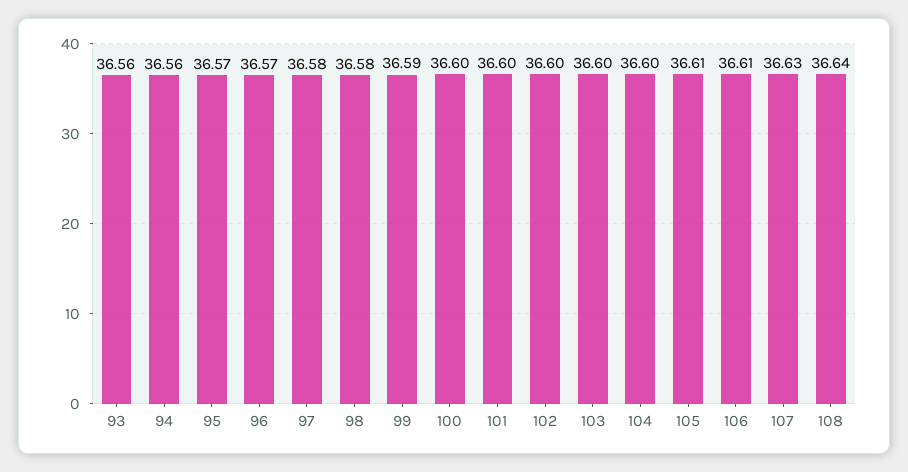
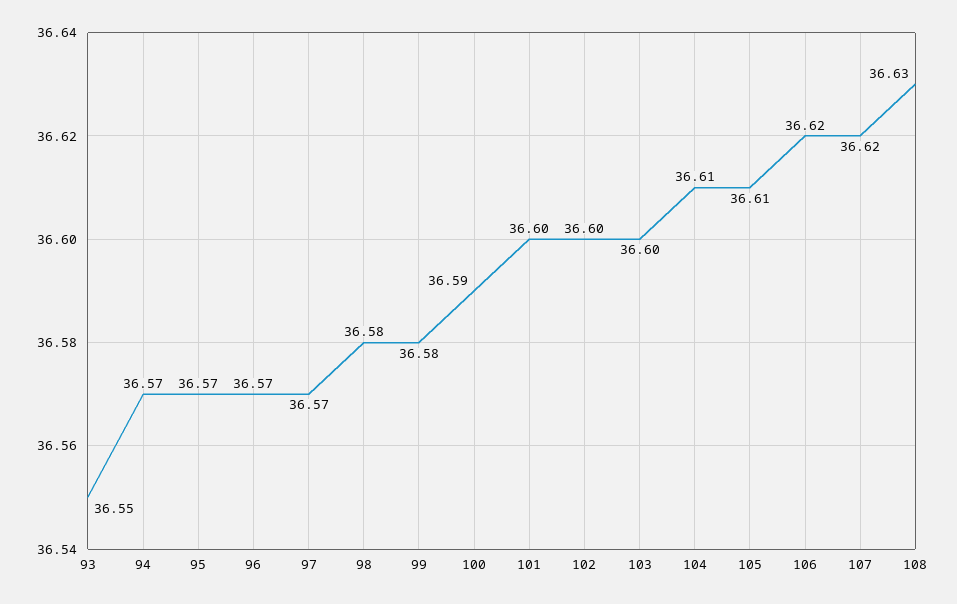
93: 36.56 -> 36.55
94: 36.56 -> 36.57
97: 36.58 -> 36.57
99: 36.59 -> 36.58
100: 36.6 -> 36.59
104: 36.6 -> 36.61
106: 36.61 -> 36.62
107: 36.63 -> 36.62
108: 36.64 -> 36.63

